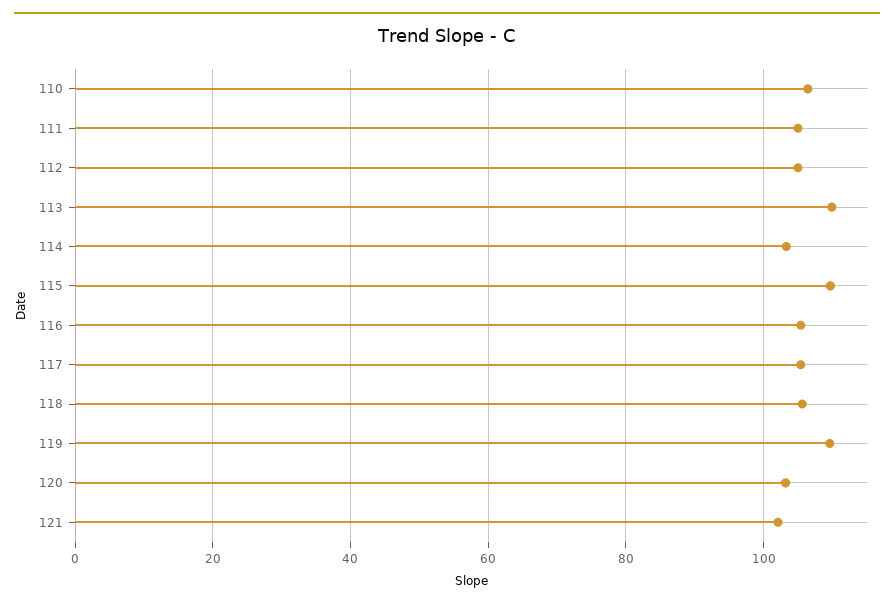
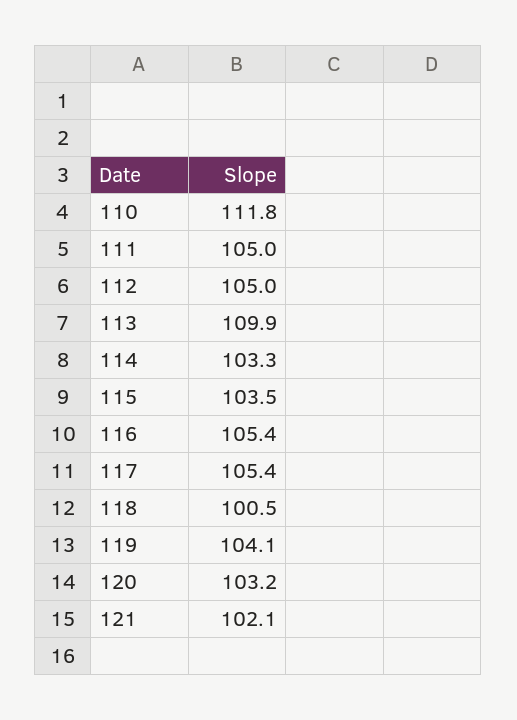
110: 106 -> 111.8
115: 110 -> 103.5
118: 106 -> 100.5
119: 110 -> 104.1

